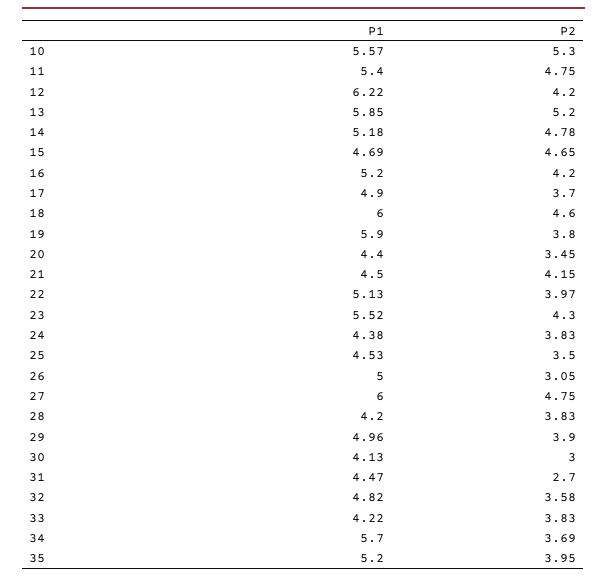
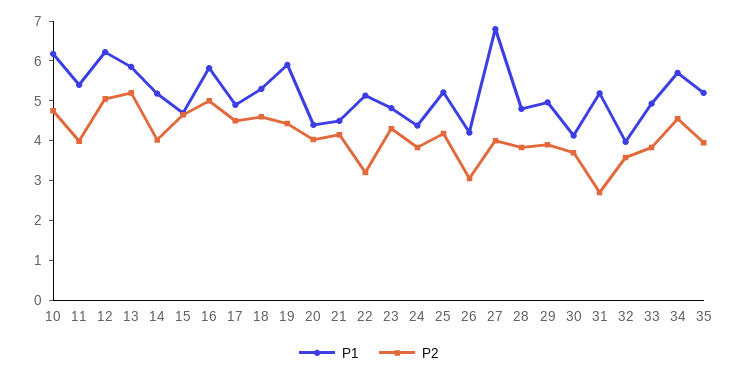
P1, 10: 5.57 -> 6.25
P2, 10: 5.3 -> 4.75
P2, 11: 4.75 -> 4
P2, 12: 4.2 -> 5
P2, 14: 4.78 -> 4
P1, 16: 5.2 -> 5.75
P2, 16: 4.2 -> 5
P2, 17: 3.7 -> 4.5
P1, 18: 6 -> 5.25
P2, 19: 3.8 -> 4.5
P2, 20: 3.45 -> 4
P2, 22: 3.97 -> 3.25
P1, 23: 5.52 -> 4.75
P1, 25: 4.53 -> 5.25
P2, 25: 3.5 -> 4.25
P1, 26: 5 -> 4.25
P1, 27: 6 -> 6.75
P2, 27: 4.75 -> 4
P1, 28: 4.2 -> 4.75
P2, 30: 3 -> 3.75
P1, 31: 4.47 -> 5.25
P1, 32: 4.82 -> 4
P1, 33: 4.22 -> 5
P2, 34: 3.69 -> 4.5

